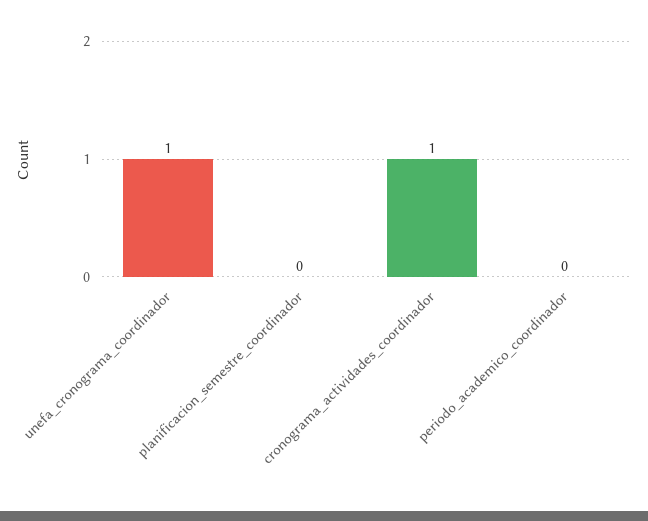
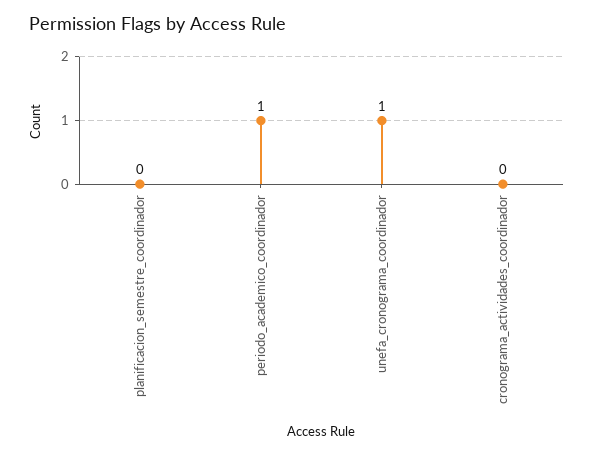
cronograma_actividades_coordinador: 1 -> 0
periodo_academico_coordinador: 0 -> 1

